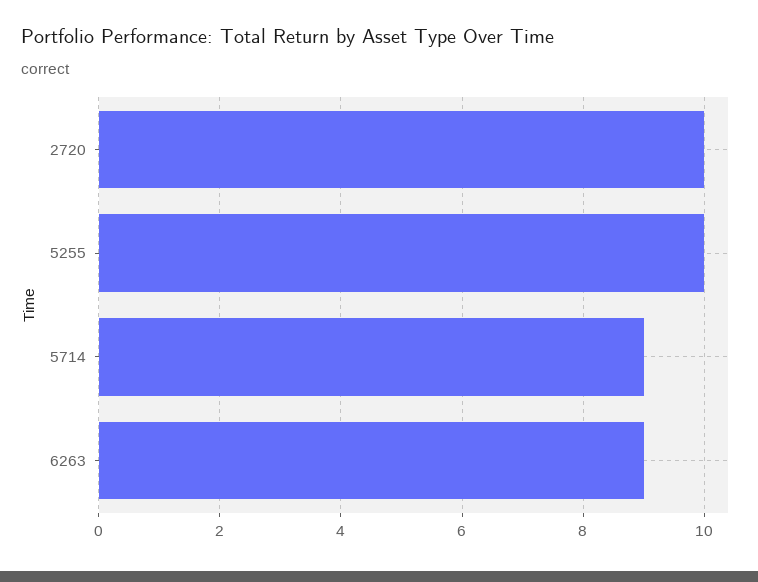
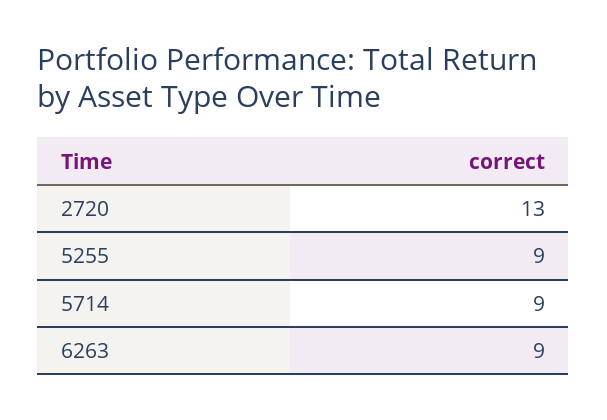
2720: 10 -> 13
5255: 10 -> 9

